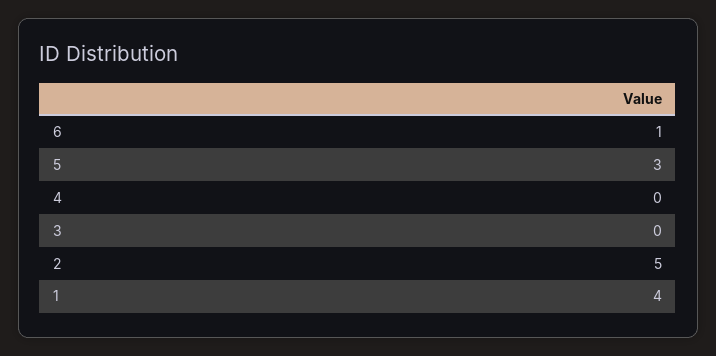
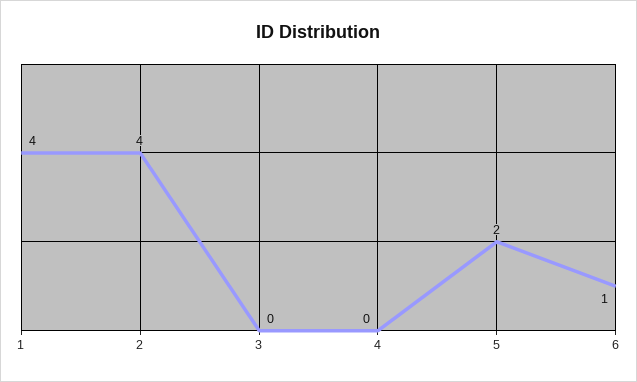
5: 3 -> 2
2: 5 -> 4

